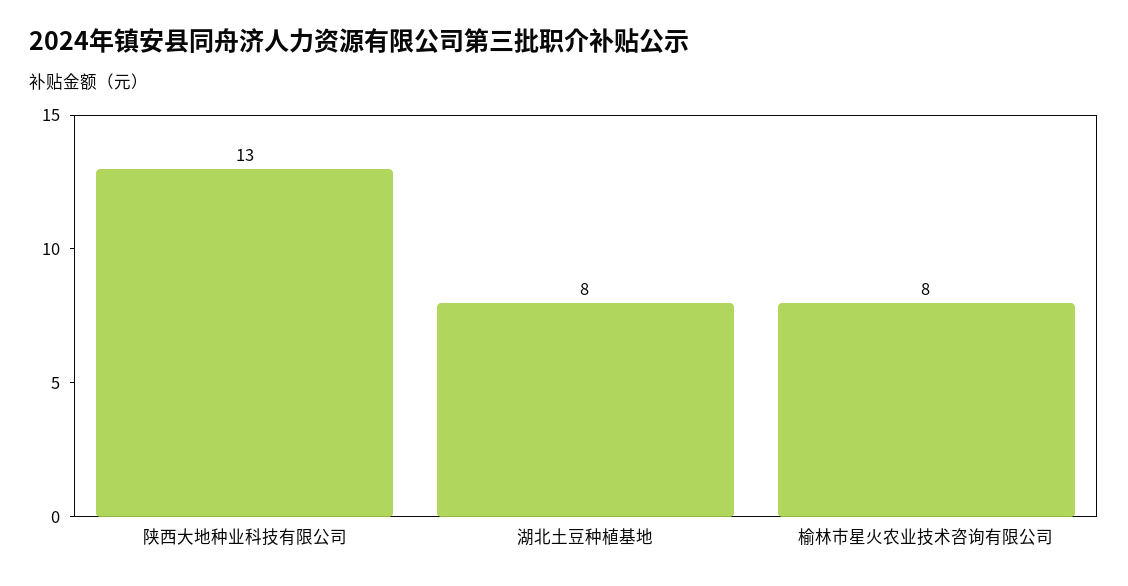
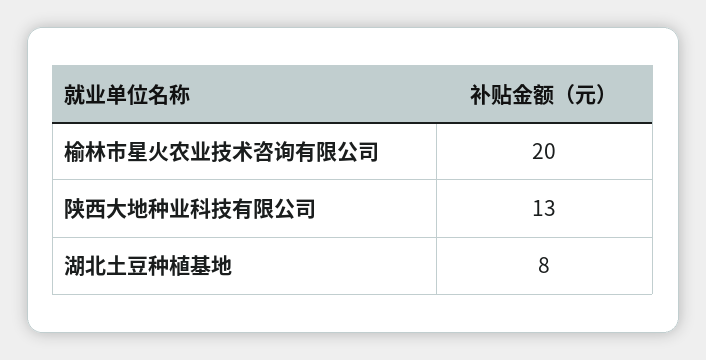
榆林市星火农业技术咨询有限公司: 8 -> 20

